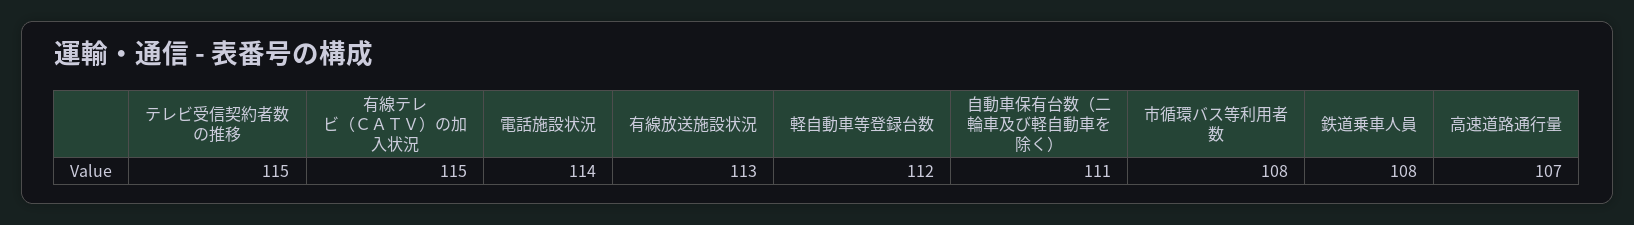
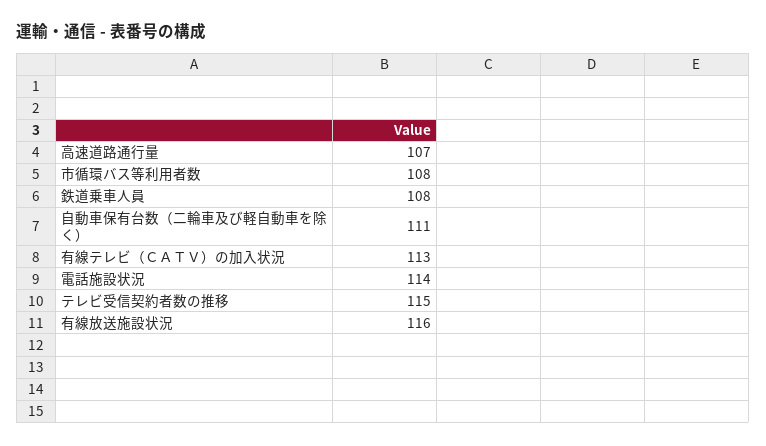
有線テレビ（ＣＡＴＶ）の加入状況: 115 -> 113
有線放送施設状況: 113 -> 116
軽自動車等登録台数: 112 -> none

